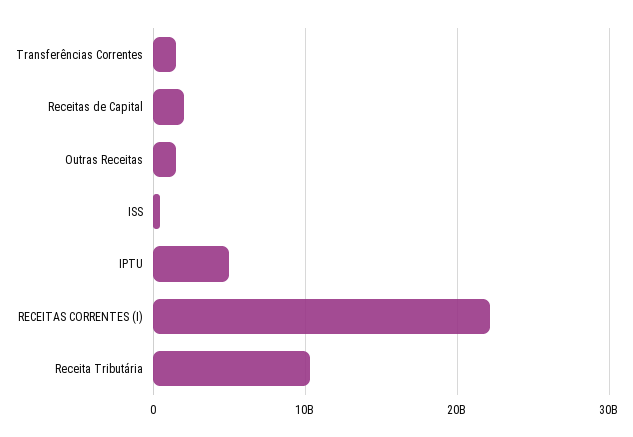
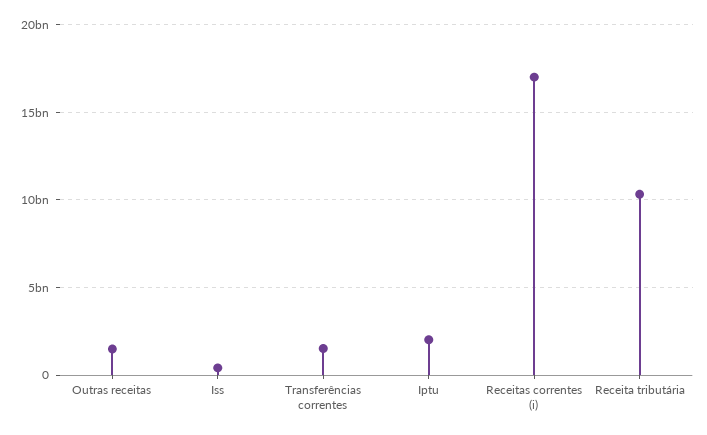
Receitas de Capital: 2000000000 -> none
IPTU: 5000000000 -> 2000000000
RECEITAS CORRENTES (I): 22000000000 -> 17000000000

